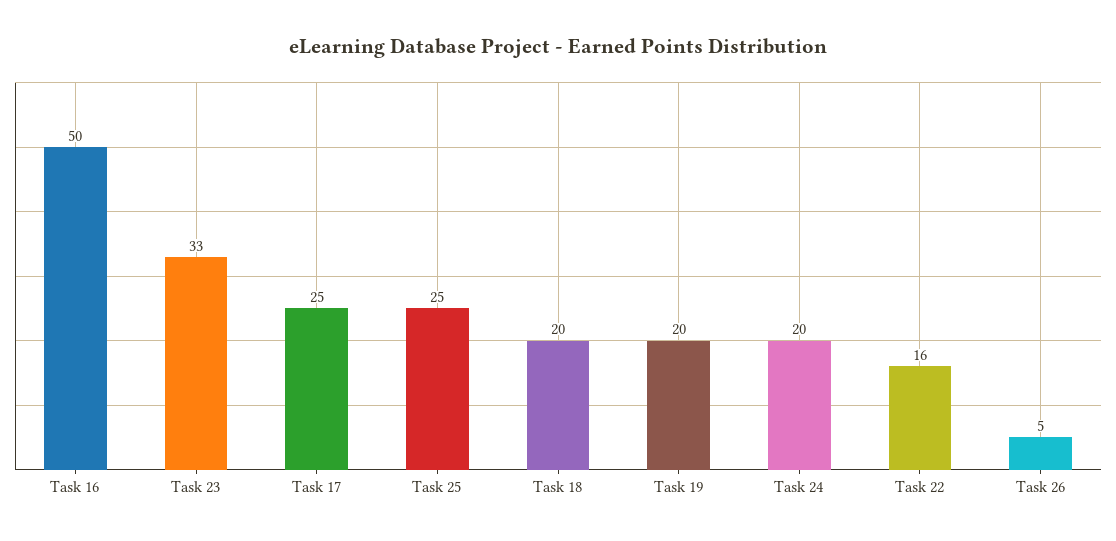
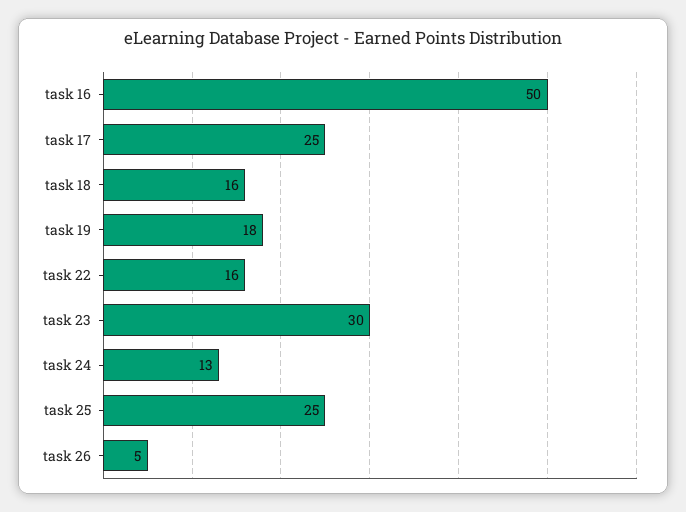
Task 23: 33 -> 30
Task 18: 20 -> 16
Task 19: 20 -> 18
Task 24: 20 -> 13

